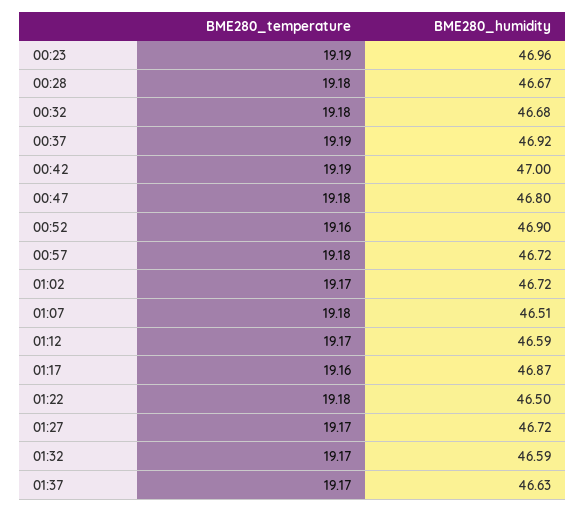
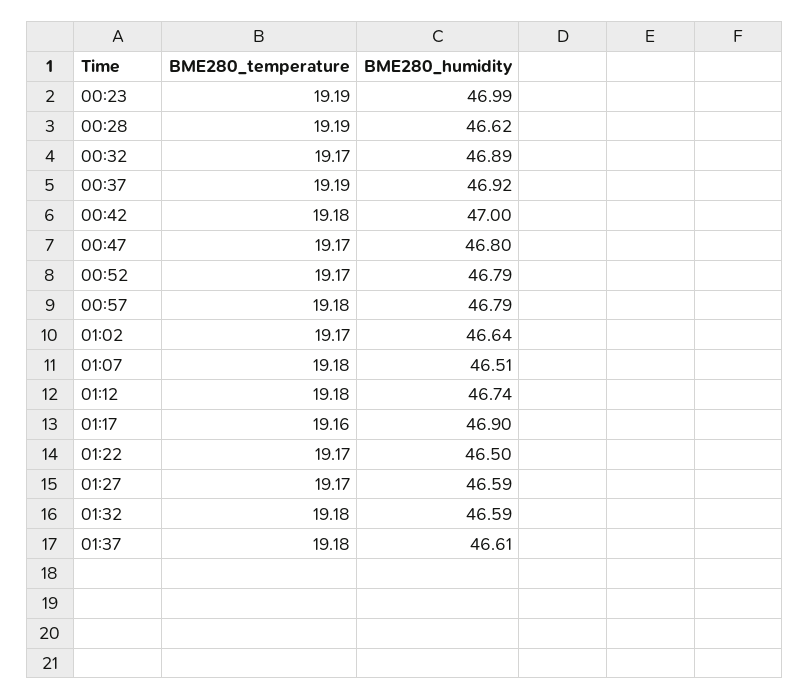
BME280_humidity, 00:23: 46.96 -> 46.99
BME280_temperature, 00:28: 19.18 -> 19.19
BME280_humidity, 00:28: 46.67 -> 46.62
BME280_temperature, 00:32: 19.18 -> 19.17
BME280_humidity, 00:32: 46.68 -> 46.89
BME280_temperature, 00:42: 19.19 -> 19.18
BME280_temperature, 00:47: 19.18 -> 19.17
BME280_temperature, 00:52: 19.16 -> 19.17
BME280_humidity, 00:52: 46.9 -> 46.79
BME280_humidity, 00:57: 46.72 -> 46.79
BME280_humidity, 01:02: 46.72 -> 46.64
BME280_temperature, 01:12: 19.17 -> 19.18
BME280_humidity, 01:12: 46.59 -> 46.74
BME280_humidity, 01:17: 46.87 -> 46.9
BME280_temperature, 01:22: 19.18 -> 19.17
BME280_humidity, 01:27: 46.72 -> 46.59
BME280_temperature, 01:32: 19.17 -> 19.18
BME280_temperature, 01:37: 19.17 -> 19.18
BME280_humidity, 01:37: 46.63 -> 46.61

